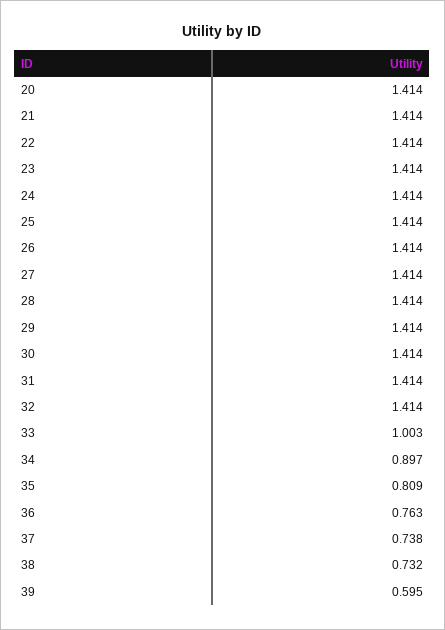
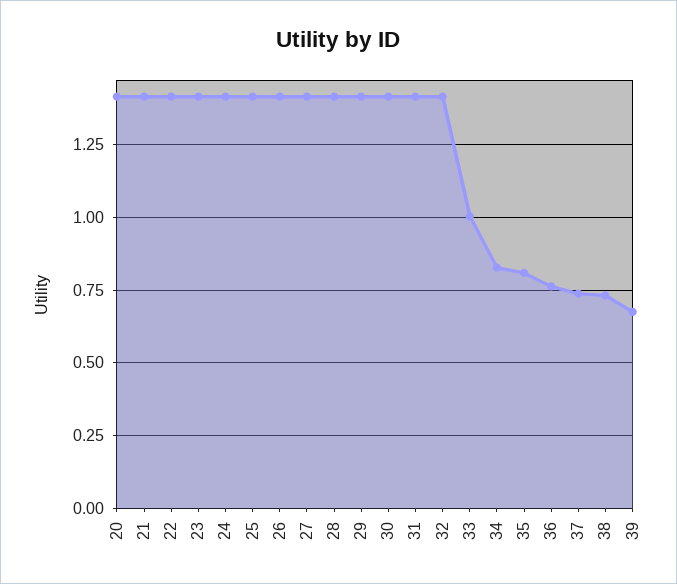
34: 0.897 -> 0.825
39: 0.595 -> 0.675

